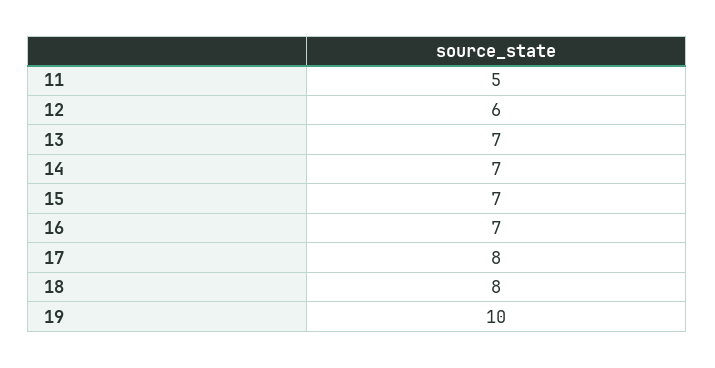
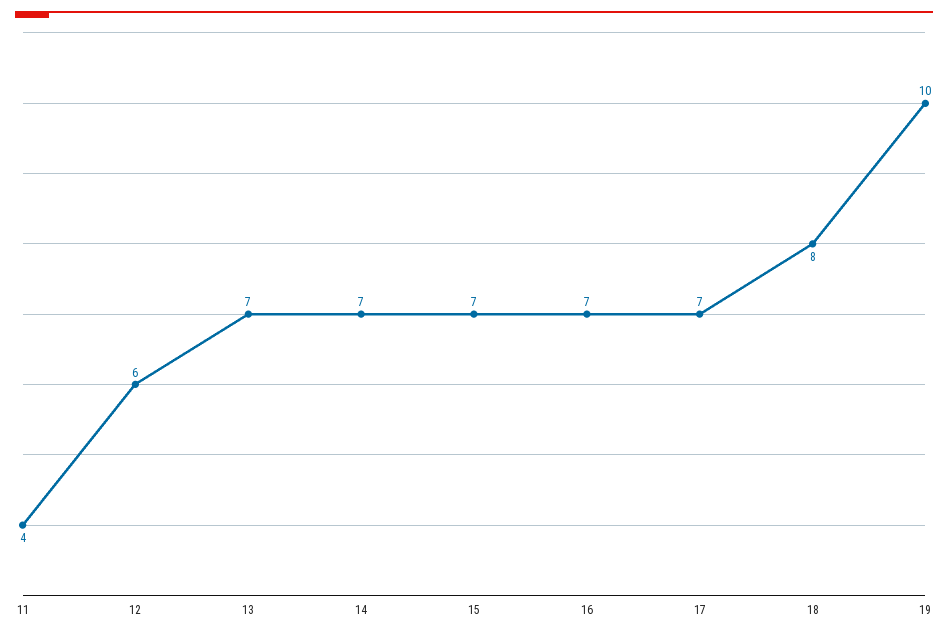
11: 5 -> 4
17: 8 -> 7

